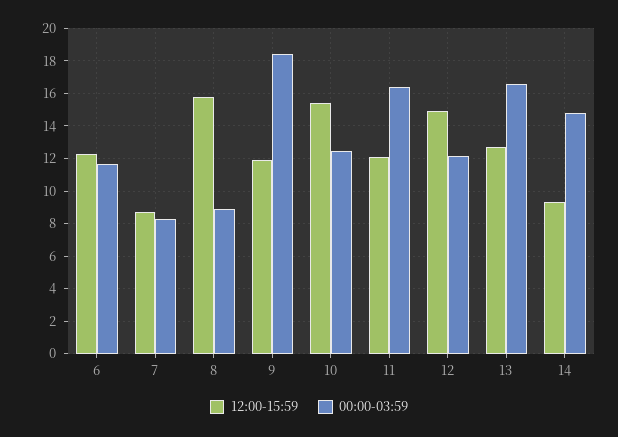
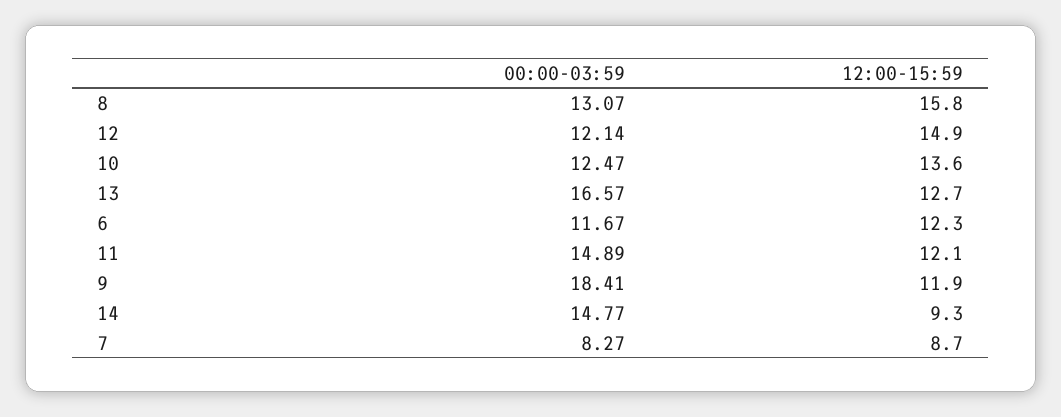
00:00-03:59, 8: 9 -> 13.07
12:00-15:59, 10: 15.5 -> 13.6
00:00-03:59, 11: 16.5 -> 14.89

